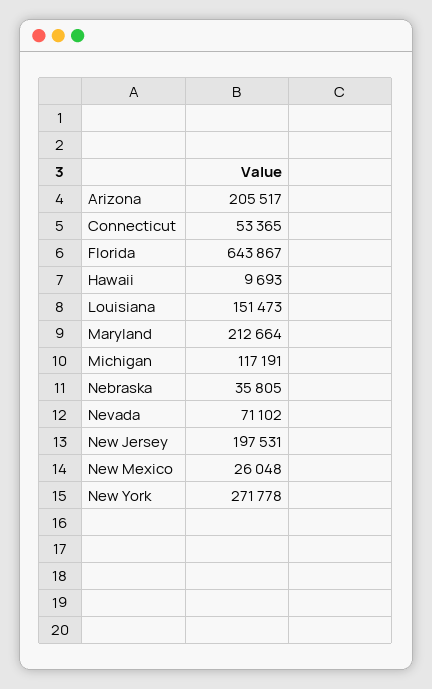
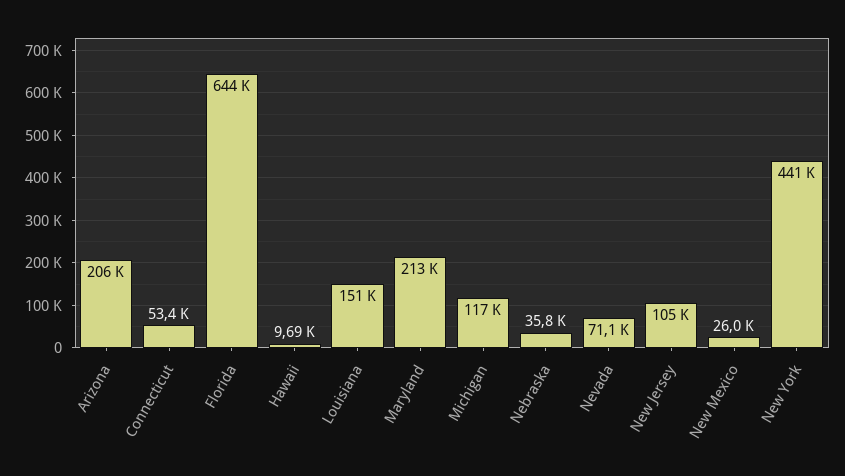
New Jersey: 197531 -> 105000
New York: 271778 -> 441000

